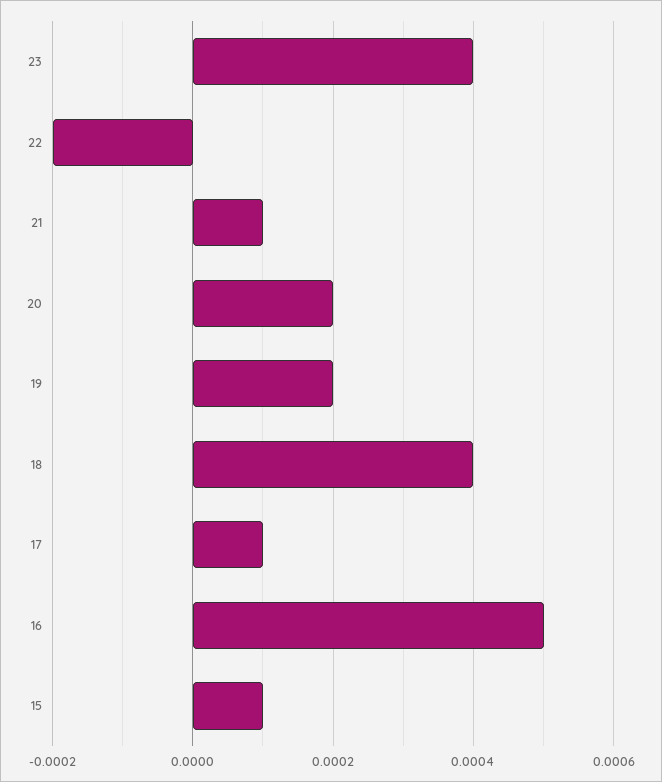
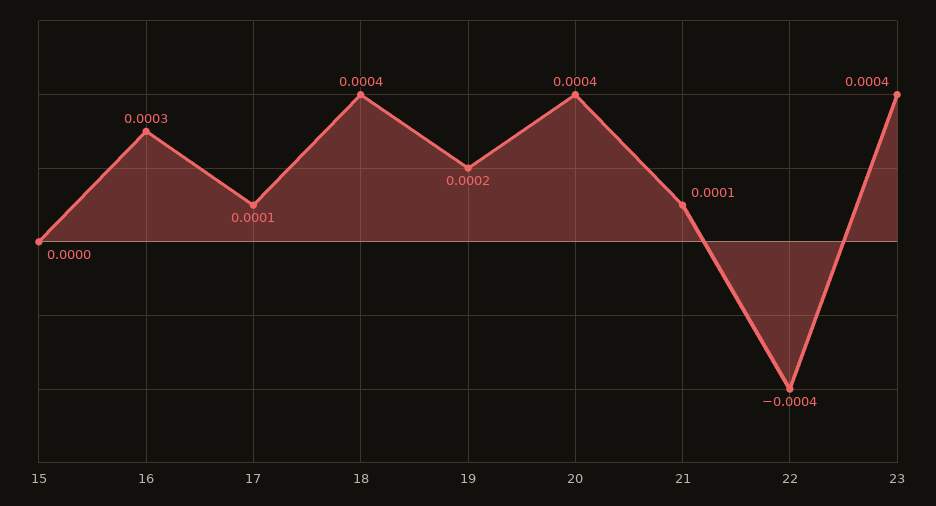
22: -0.0002 -> -0.0004
20: 0.0002 -> 0.0004
16: 0.0005 -> 0.0003
15: 0.0001 -> 0

